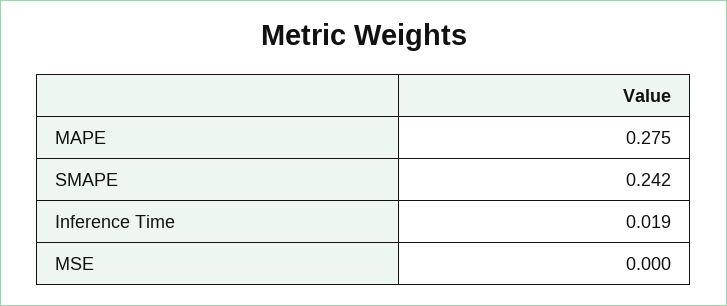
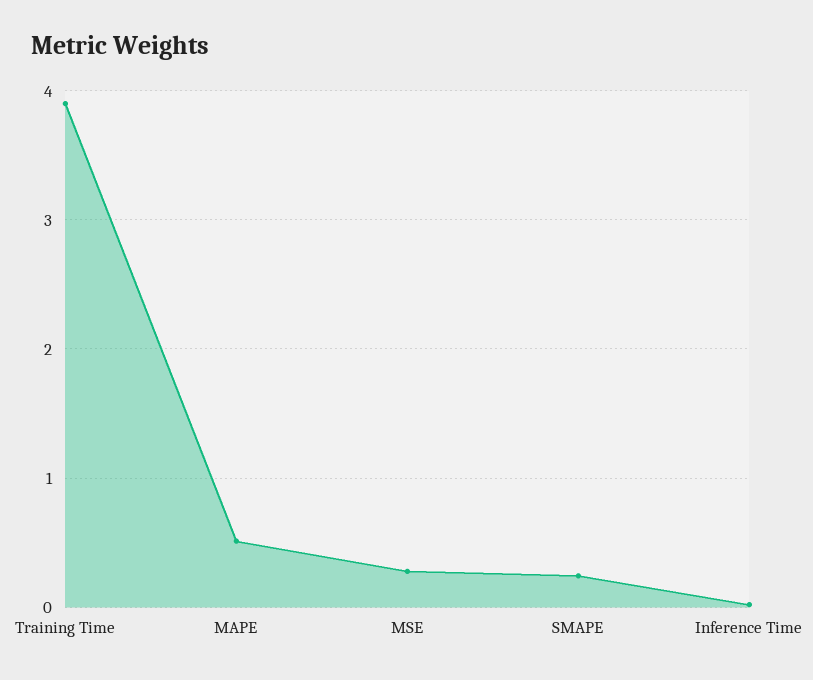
MAPE: 0.275 -> 0.5
MSE: 0 -> 0.3
Training Time: none -> 3.9

